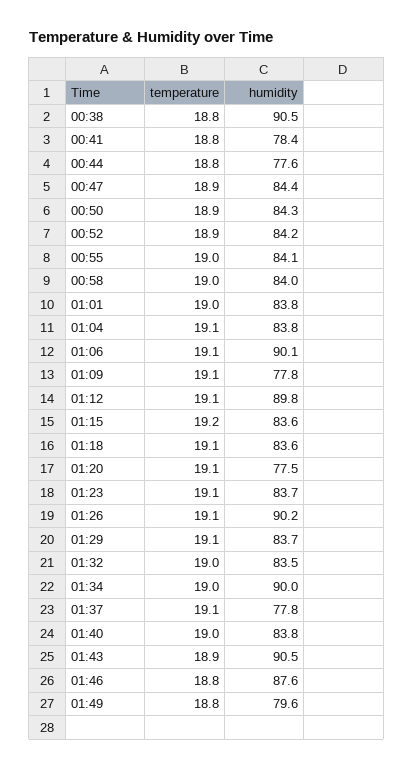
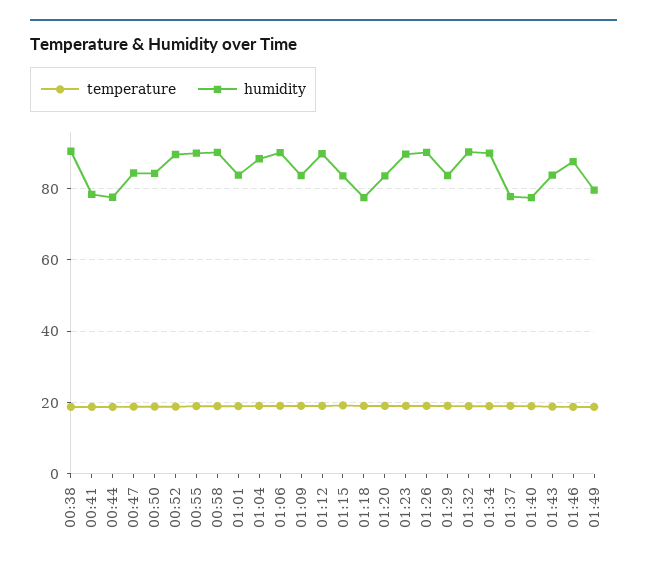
humidity, 00:52: 84.2 -> 90
humidity, 00:55: 84.1 -> 90
humidity, 00:58: 84 -> 90
humidity, 01:04: 83.8 -> 88
humidity, 01:09: 77.8 -> 84
humidity, 01:18: 83.6 -> 78
humidity, 01:20: 77.5 -> 84
humidity, 01:23: 83.7 -> 90
humidity, 01:32: 83.5 -> 90
humidity, 01:40: 83.8 -> 78
humidity, 01:43: 90.5 -> 84

